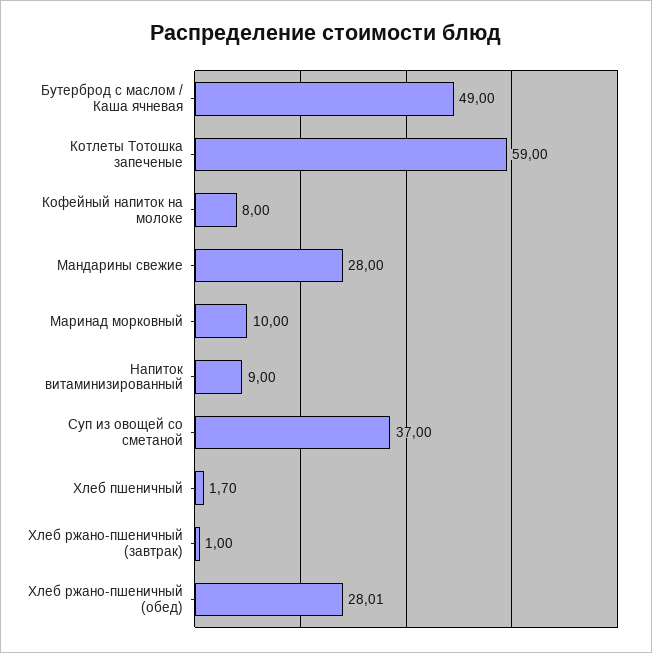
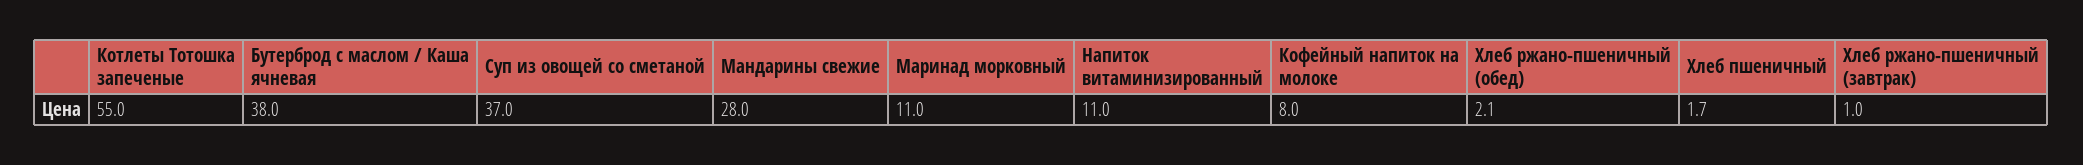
Бутерброд с маслом / Каша ячневая: 49 -> 38
Котлеты Тотошка запеченые: 59 -> 55
Маринад морковный: 10 -> 11
Напиток витаминизированный: 9 -> 11
Хлеб ржано-пшеничный (обед): 28.01 -> 2.1

